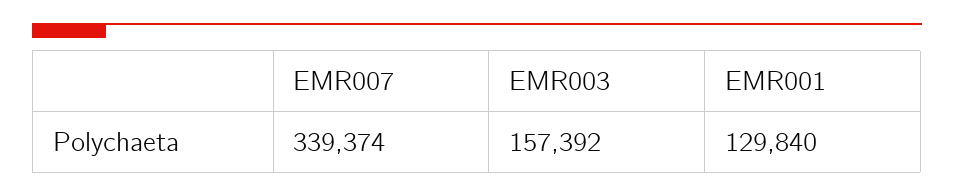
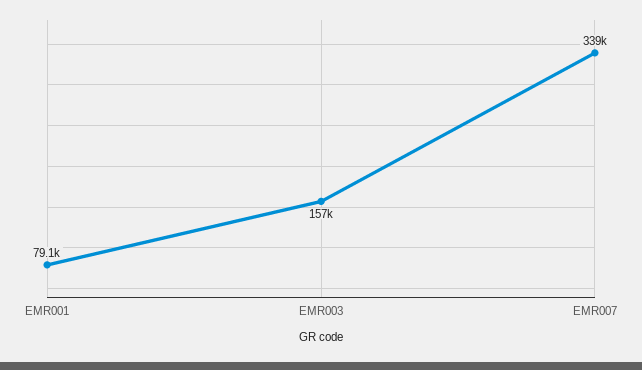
EMR001: 129840 -> 79100

